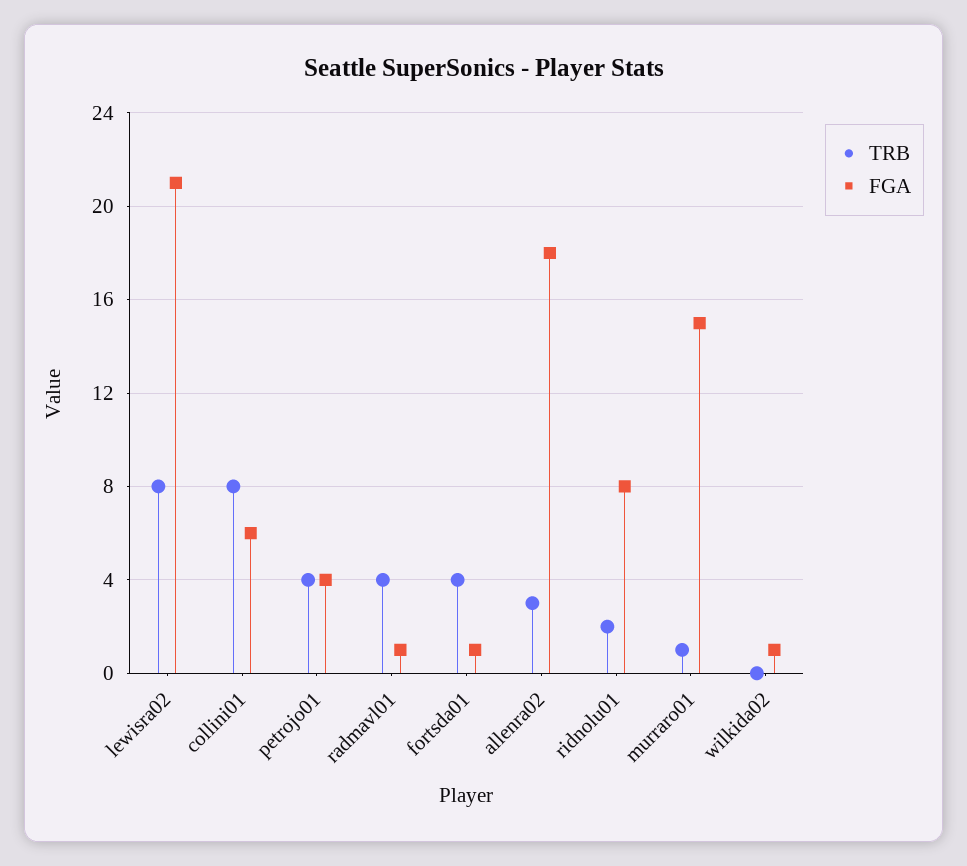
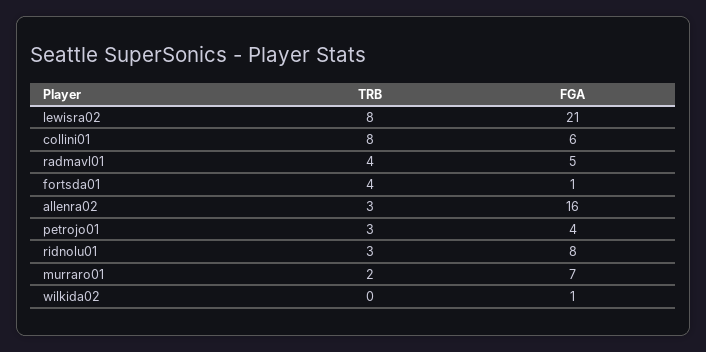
TRB, petrojo01: 4 -> 3
FGA, radmavl01: 1 -> 5
FGA, allenra02: 18 -> 16
TRB, ridnolu01: 2 -> 3
TRB, murraro01: 1 -> 2
FGA, murraro01: 15 -> 7

